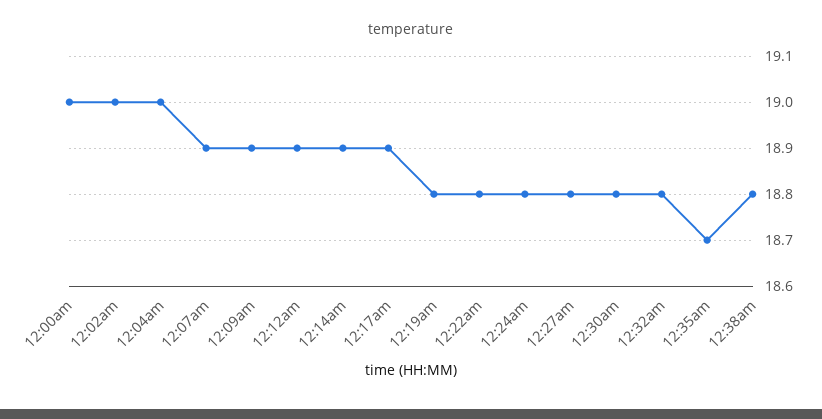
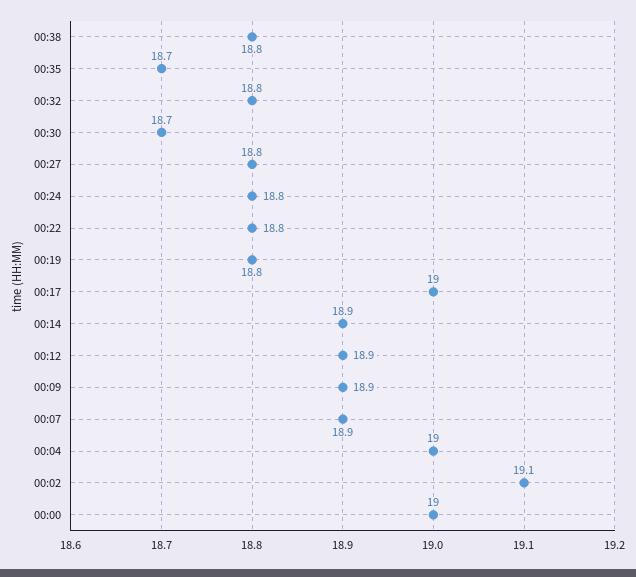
12:02am: 19 -> 19.1
12:17am: 18.9 -> 19
12:30am: 18.8 -> 18.7

